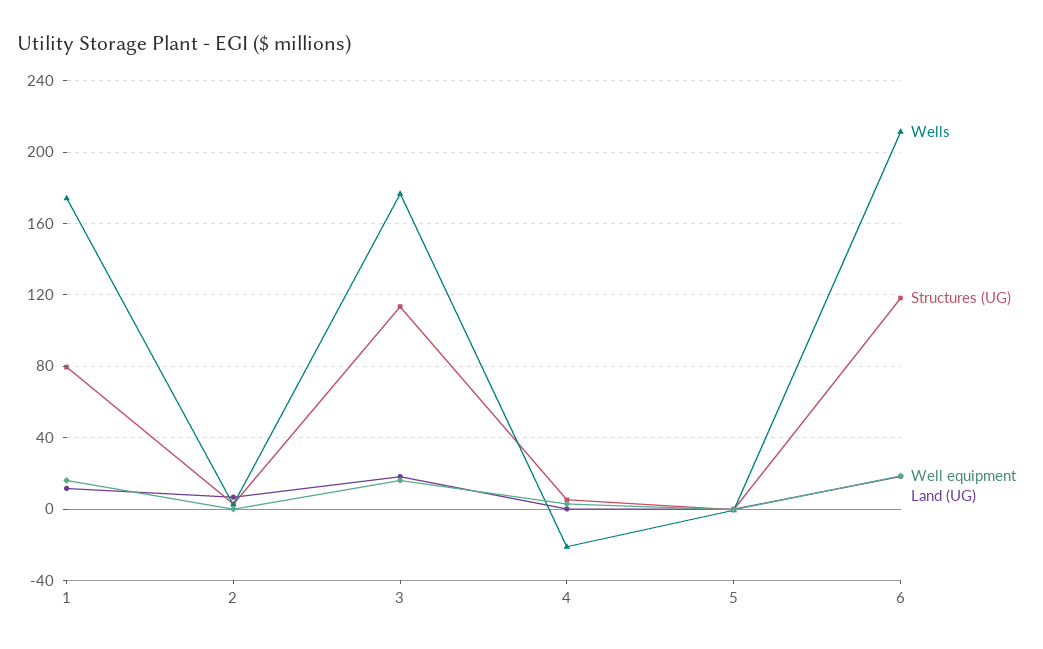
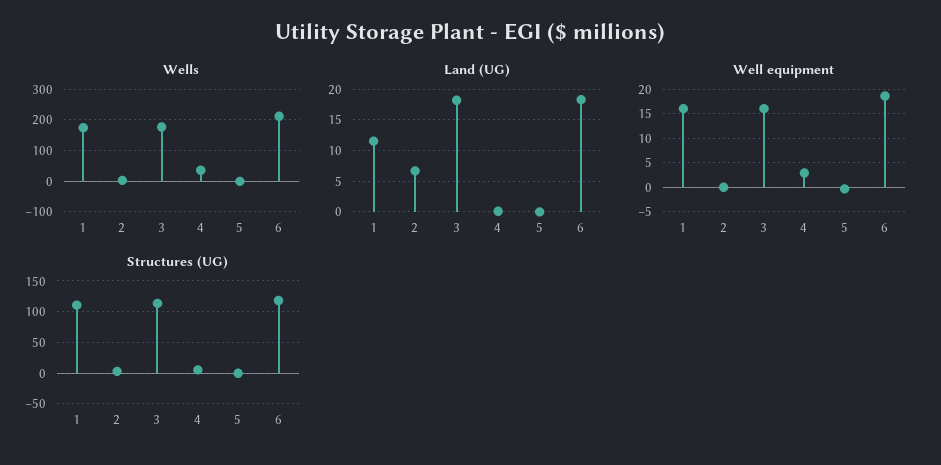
Structures (UG), 1: 80 -> 110
Wells, 4: -20 -> 40

